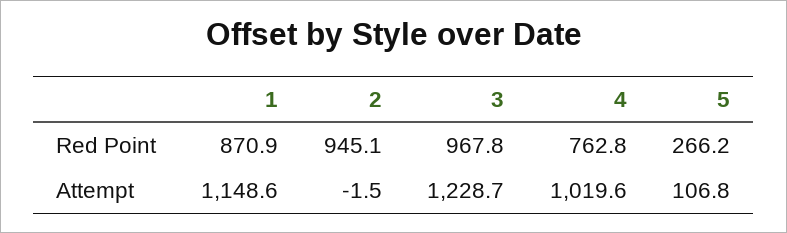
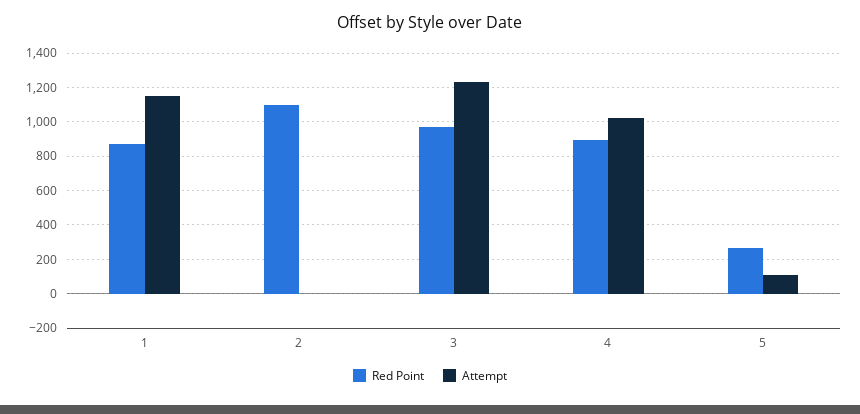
Red Point, 2: 945.1 -> 1100
Red Point, 4: 762.8 -> 900

